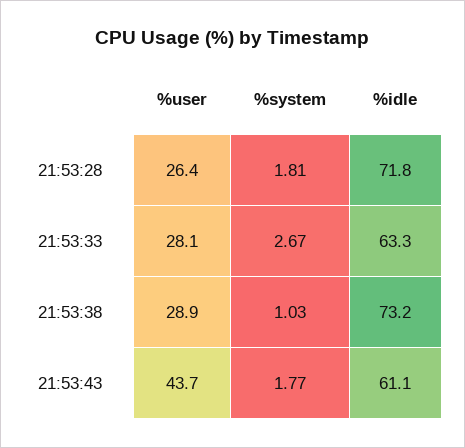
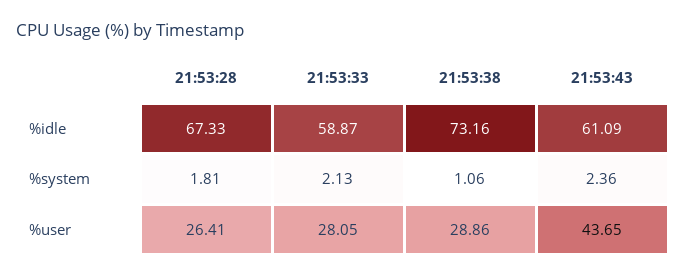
%idle, 21:53:28: 71.8 -> 67.33
%system, 21:53:33: 2.67 -> 2.13
%idle, 21:53:33: 63.3 -> 58.87
%system, 21:53:38: 1.03 -> 1.06
%system, 21:53:43: 1.77 -> 2.36

